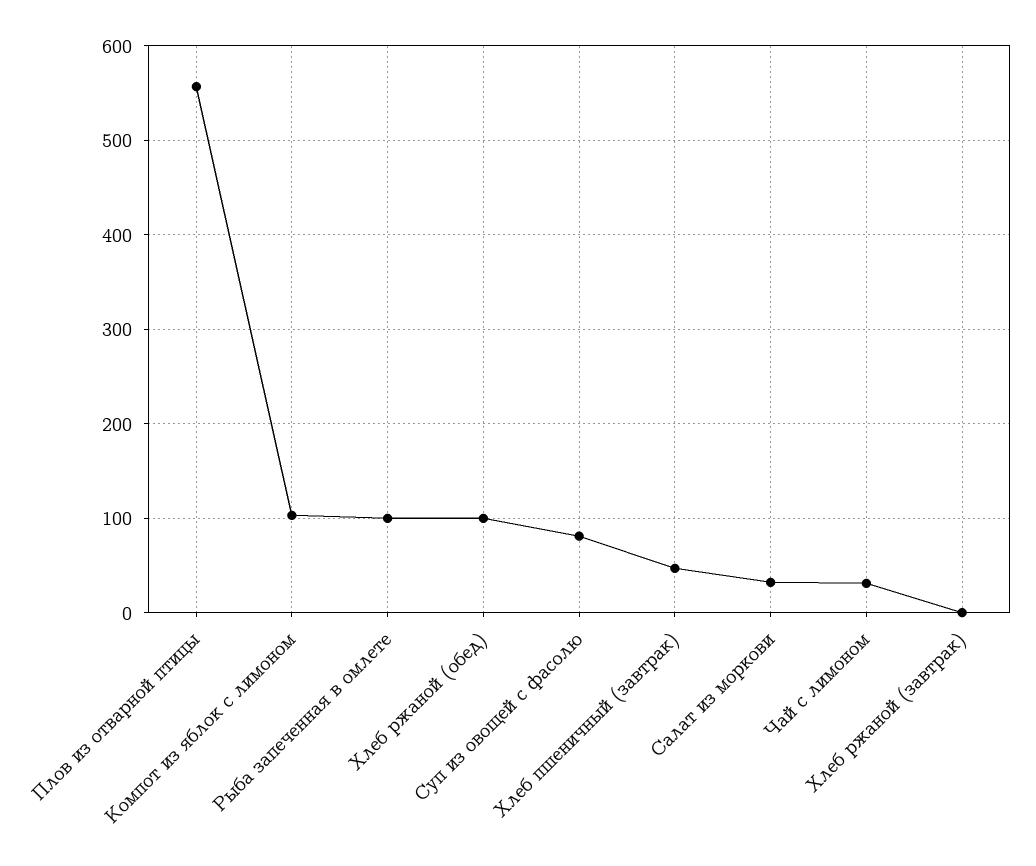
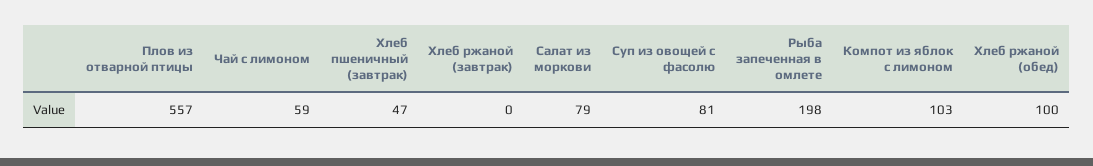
Рыба запеченная в омлете: 100 -> 198
Салат из моркови: 30 -> 79
Чай с лимоном: 30 -> 59

